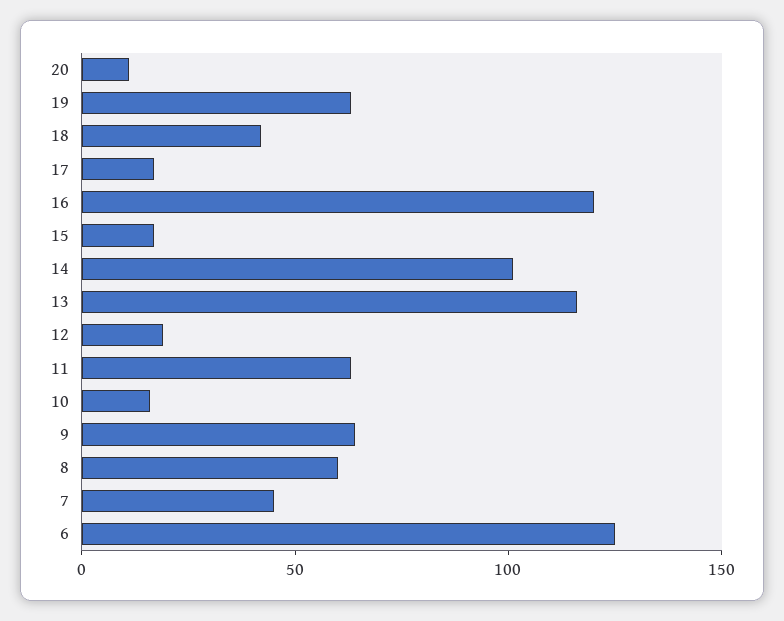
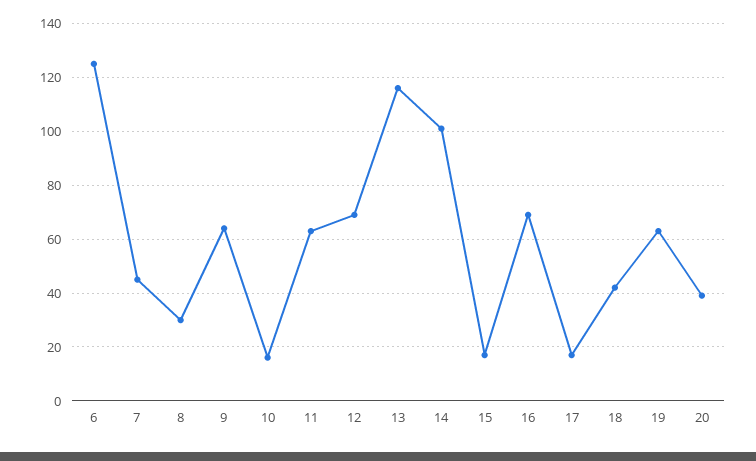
20: 10 -> 40
16: 120 -> 70
12: 20 -> 70
8: 60 -> 30

